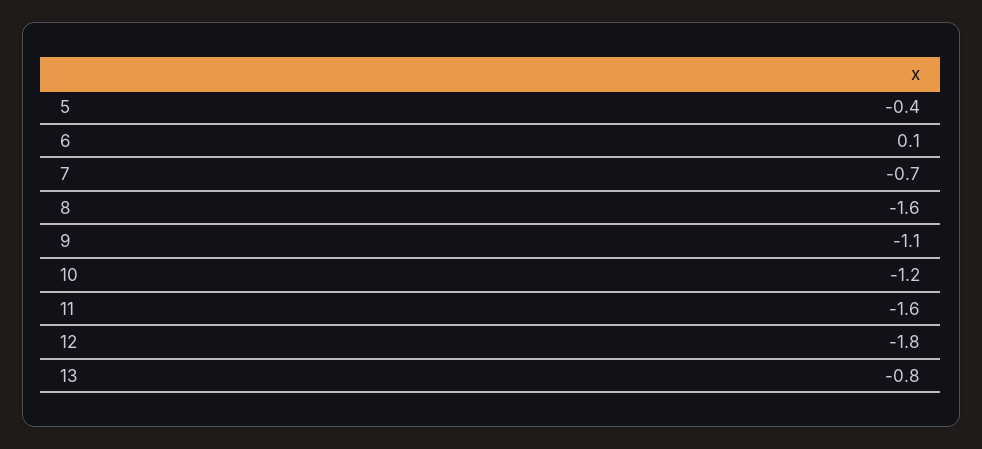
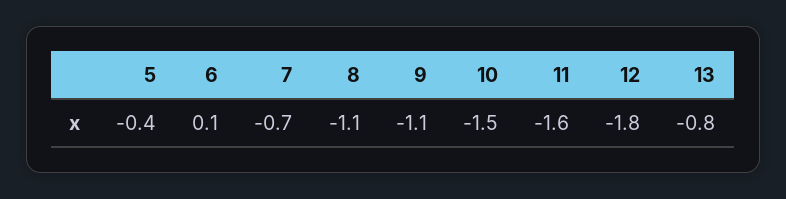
8: -1.6 -> -1.1
10: -1.2 -> -1.5

